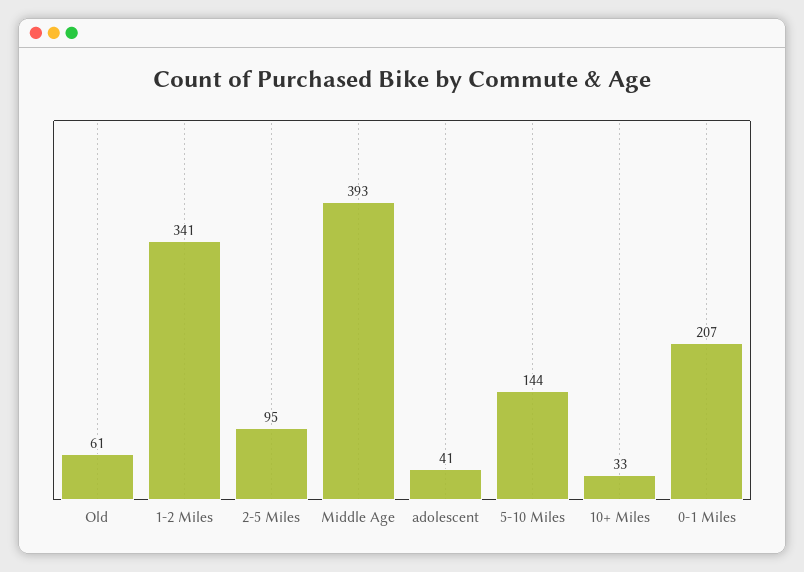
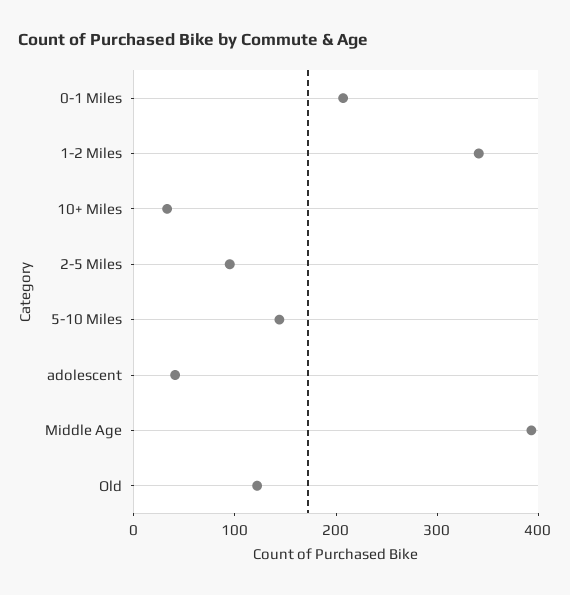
Old: 61 -> 120

